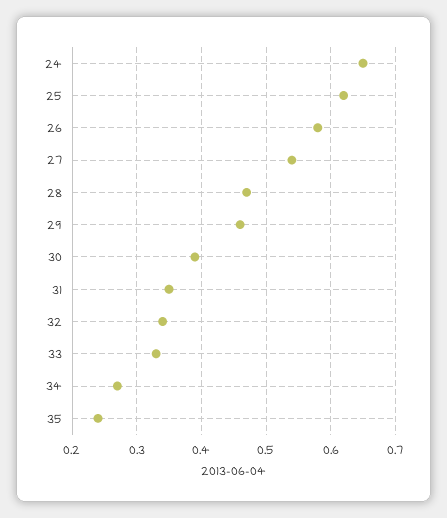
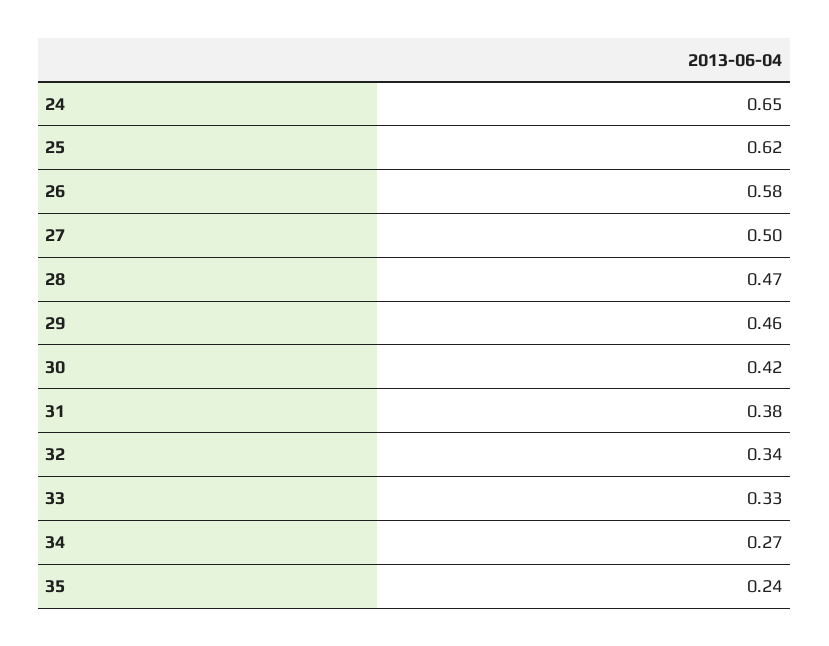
27: 0.54 -> 0.5
30: 0.39 -> 0.42
31: 0.35 -> 0.38

